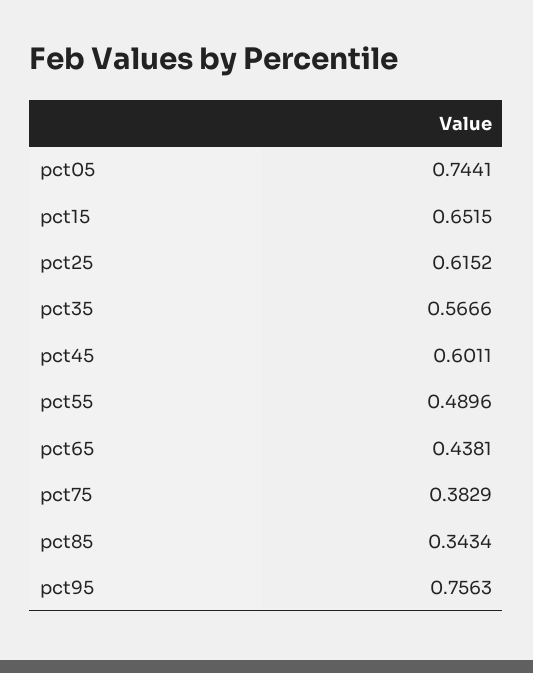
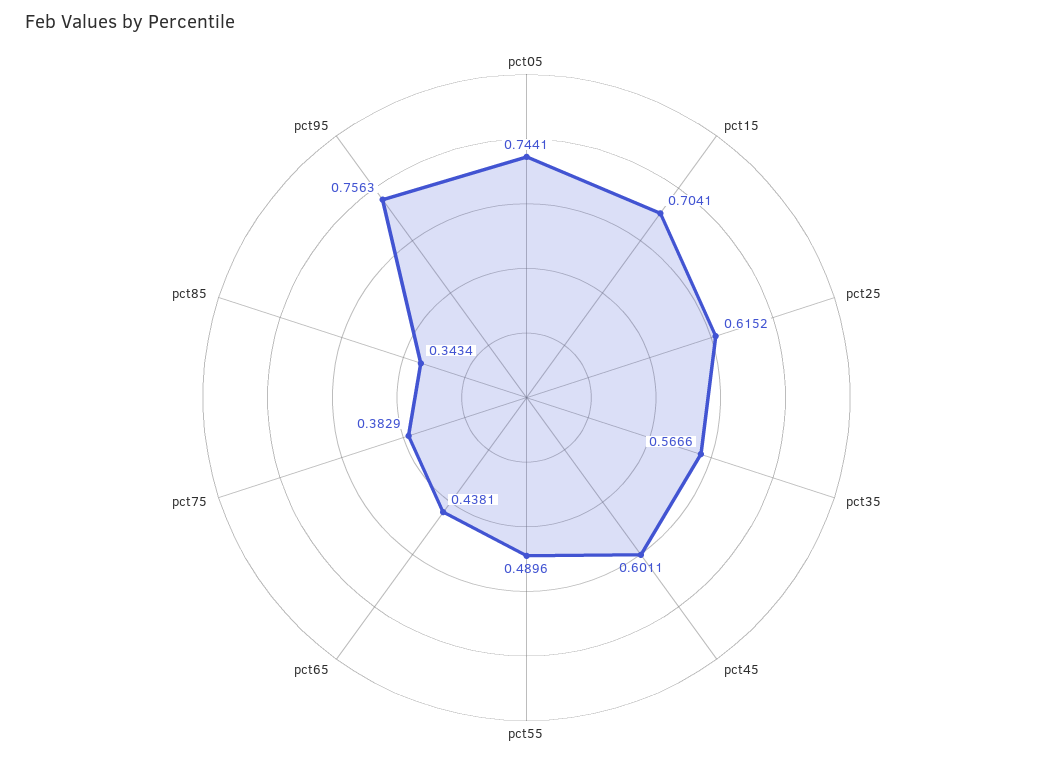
pct15: 0.6515 -> 0.7041

